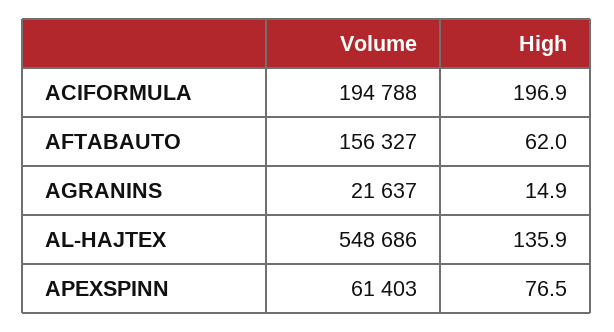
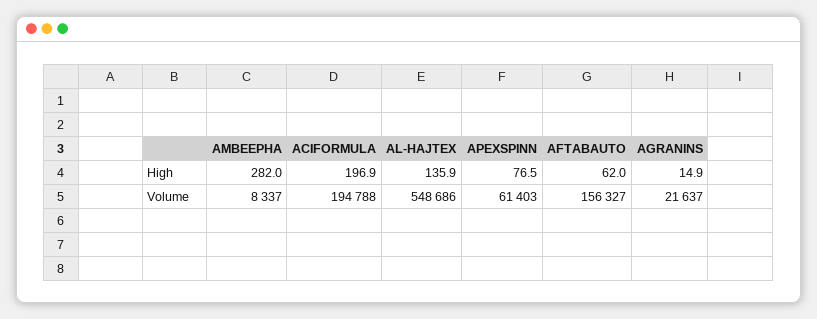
High, AMBEEPHA: none -> 282
Volume, AMBEEPHA: none -> 8337

